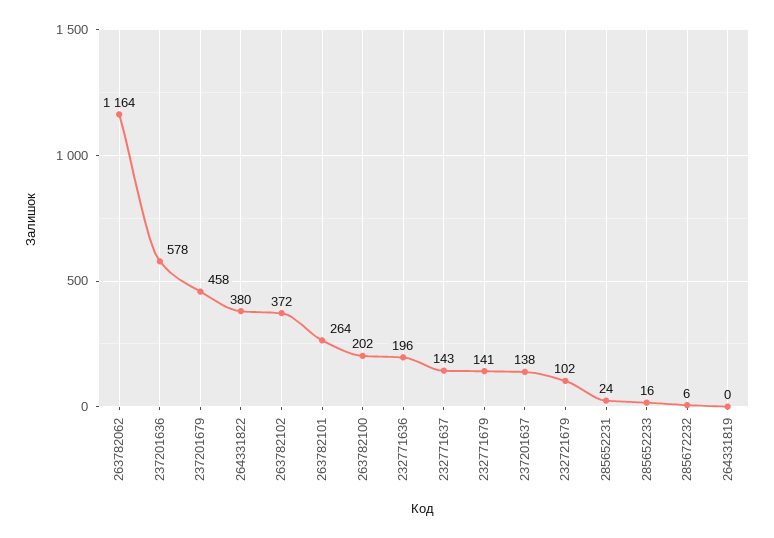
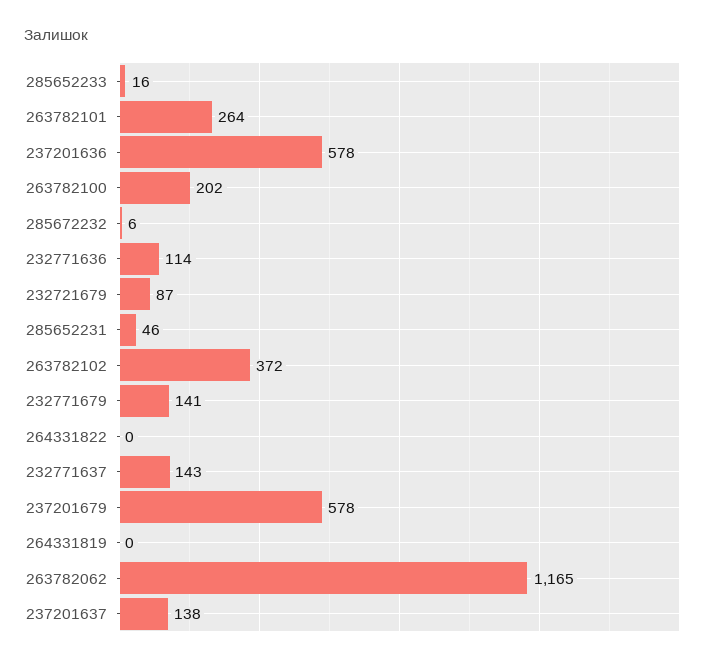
263782062: 1164 -> 1165
237201679: 458 -> 578
264331822: 380 -> 0
232771636: 196 -> 114
232721679: 102 -> 87
285652231: 24 -> 46

